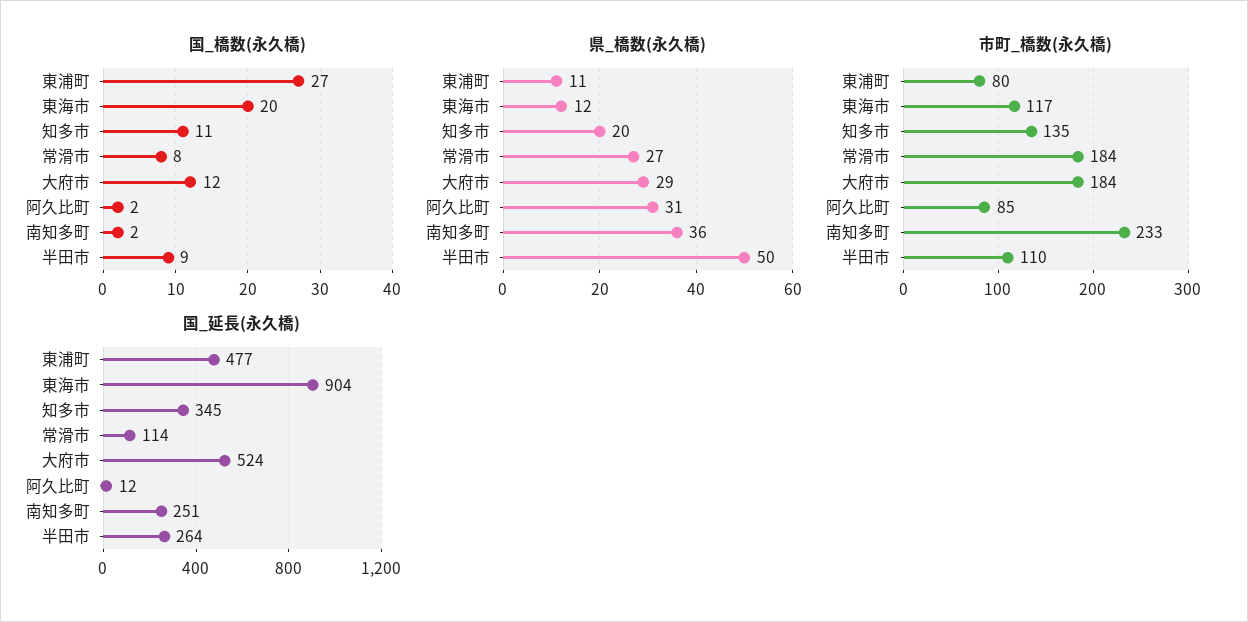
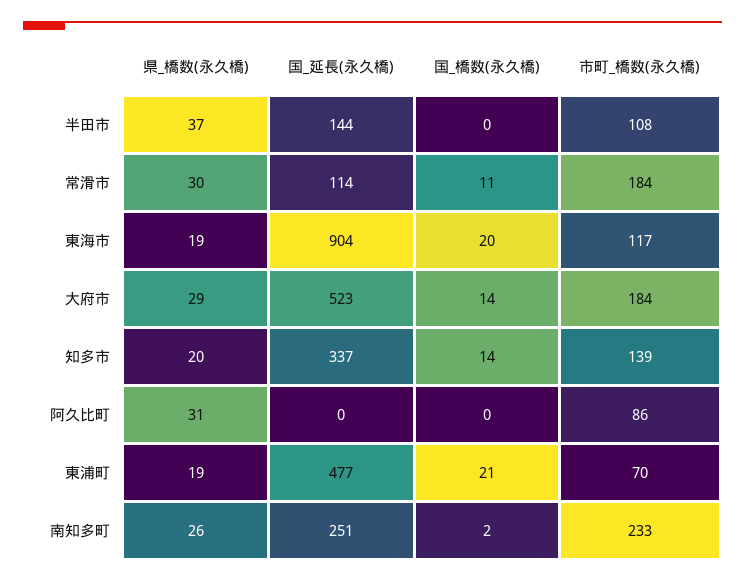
国_橋数(永久橋), 東浦町: 27 -> 21
国_橋数(永久橋), 知多市: 11 -> 14
国_橋数(永久橋), 常滑市: 8 -> 11
国_橋数(永久橋), 大府市: 12 -> 14
国_橋数(永久橋), 阿久比町: 2 -> 0
国_橋数(永久橋), 半田市: 9 -> 0
県_橋数(永久橋), 東浦町: 11 -> 19
県_橋数(永久橋), 東海市: 12 -> 19
県_橋数(永久橋), 常滑市: 27 -> 30
県_橋数(永久橋), 南知多町: 36 -> 26
県_橋数(永久橋), 半田市: 50 -> 37
市町_橋数(永久橋), 東浦町: 80 -> 70
市町_橋数(永久橋), 知多市: 135 -> 139
市町_橋数(永久橋), 阿久比町: 85 -> 86
市町_橋数(永久橋), 半田市: 110 -> 108
国_延長(永久橋), 知多市: 345 -> 337
国_延長(永久橋), 大府市: 524 -> 523
国_延長(永久橋), 阿久比町: 12 -> 0
国_延長(永久橋), 半田市: 264 -> 144

